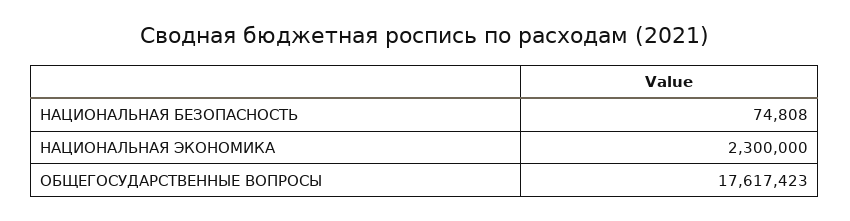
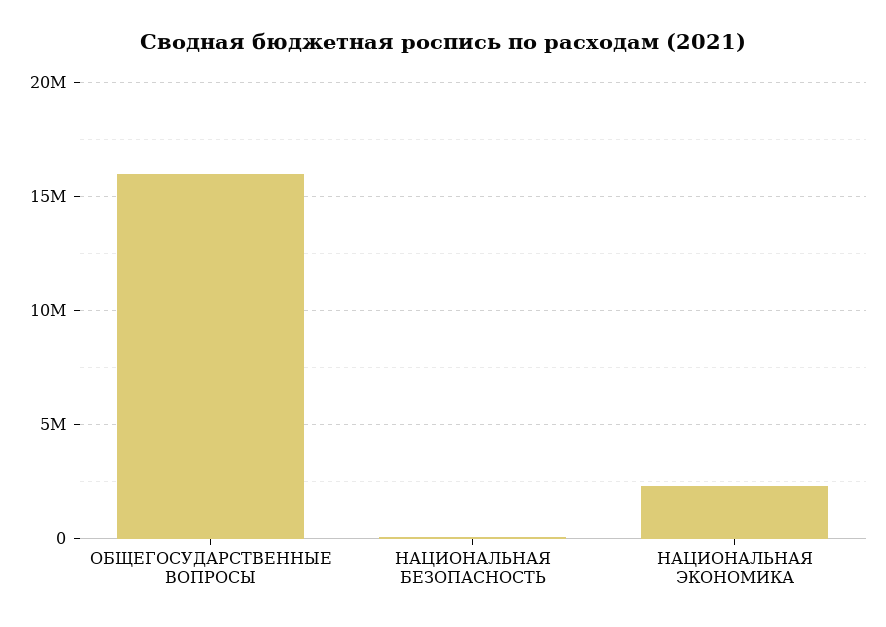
ОБЩЕГОСУДАРСТВЕННЫЕ ВОПРОСЫ: 17617423 -> 16000000

